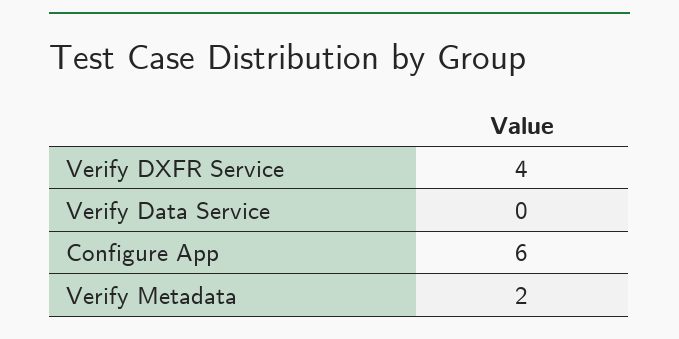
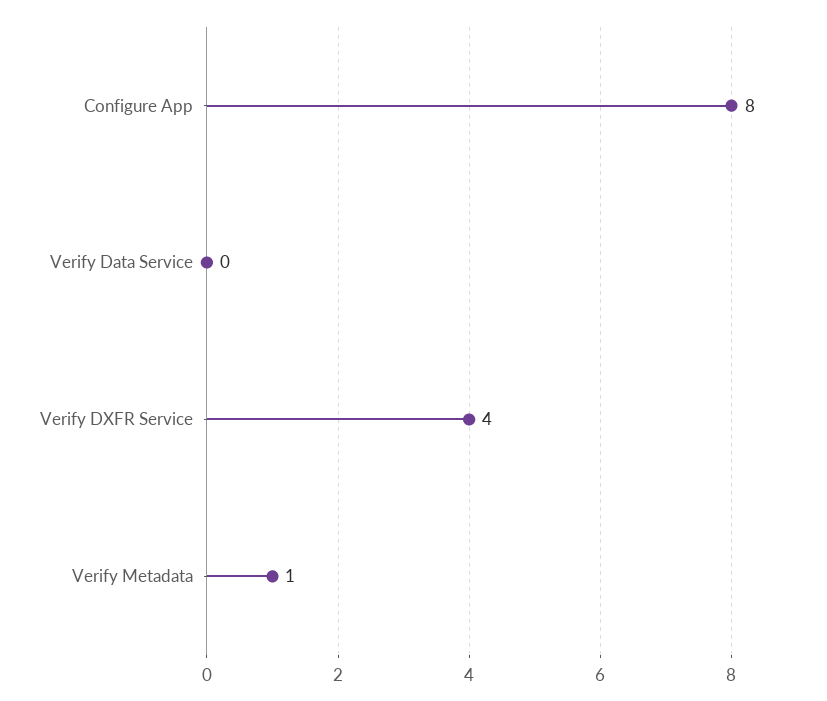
Configure App: 6 -> 8
Verify Metadata: 2 -> 1

